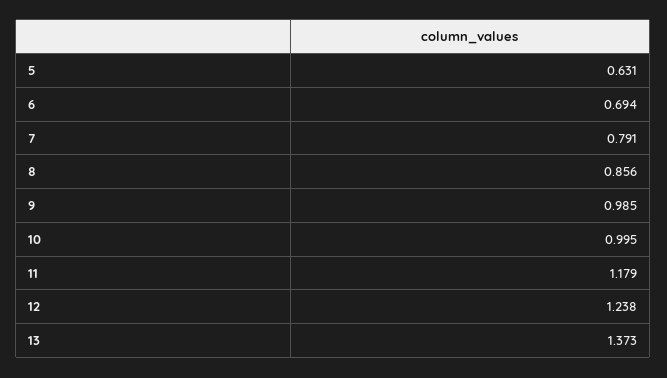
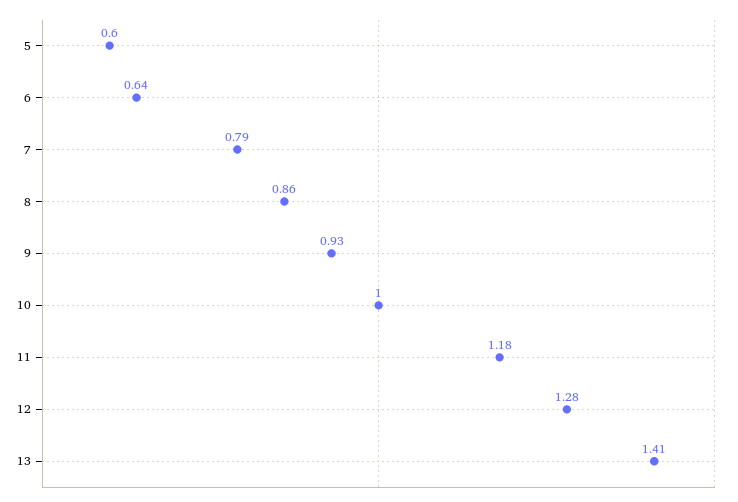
5: 0.631 -> 0.6
6: 0.694 -> 0.64
9: 0.985 -> 0.93
12: 1.238 -> 1.28
13: 1.373 -> 1.41

